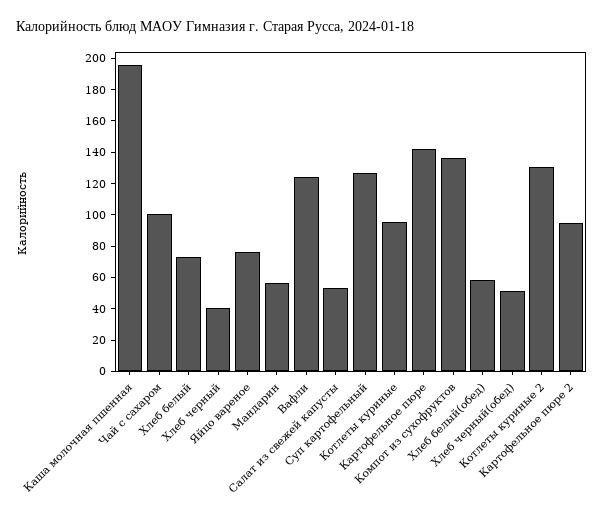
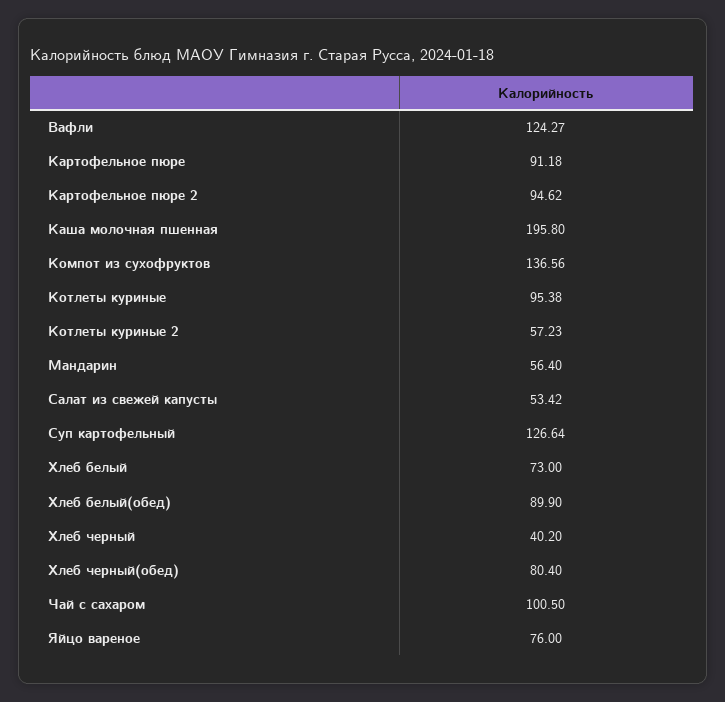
Картофельное пюре: 140 -> 91.18
Хлеб белый(обед): 60 -> 89.9
Хлеб черный(обед): 50 -> 80.4
Котлеты куриные 2: 130 -> 57.23

